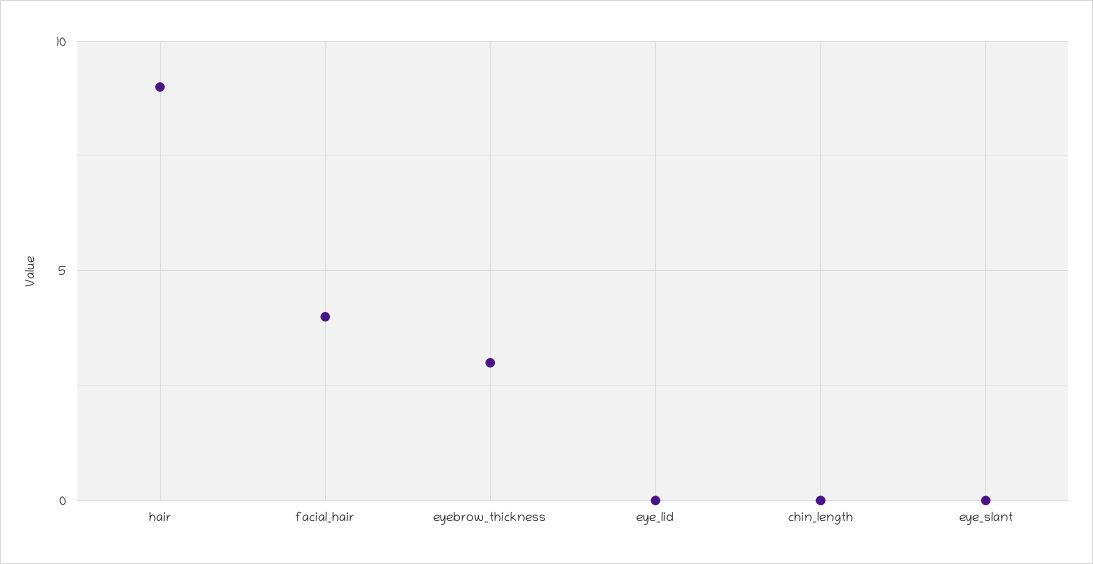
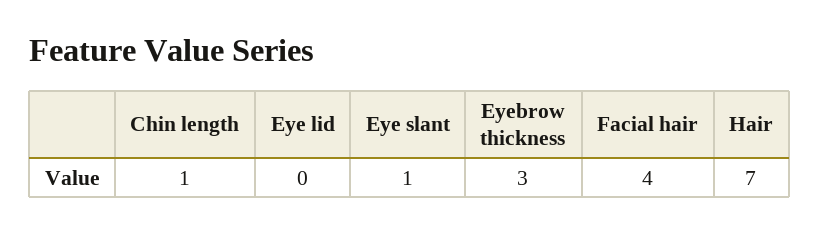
hair: 9 -> 7
chin_length: 0 -> 1
eye_slant: 0 -> 1

